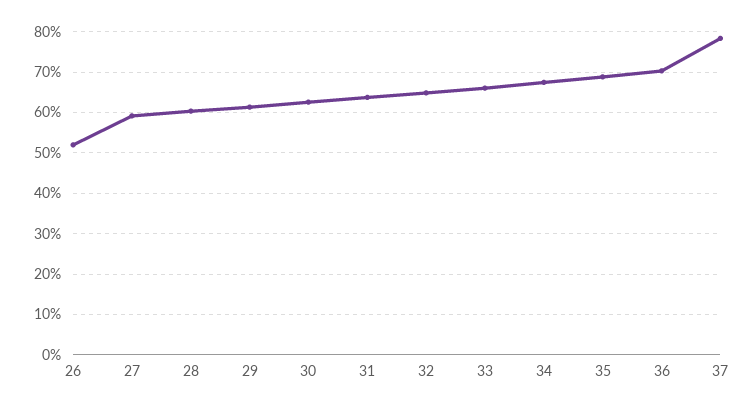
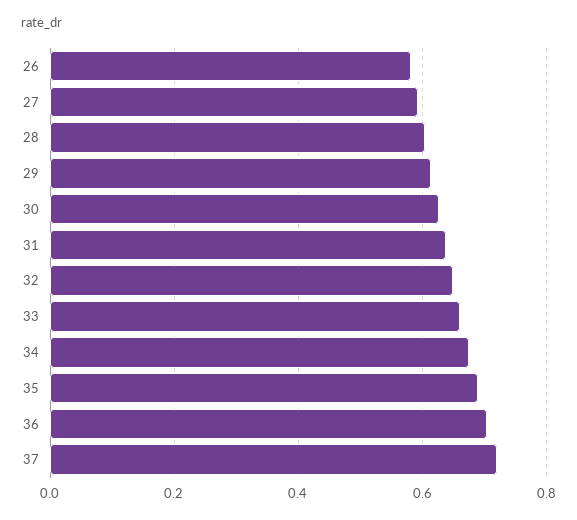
26: 0.52 -> 0.58
37: 0.78 -> 0.72

